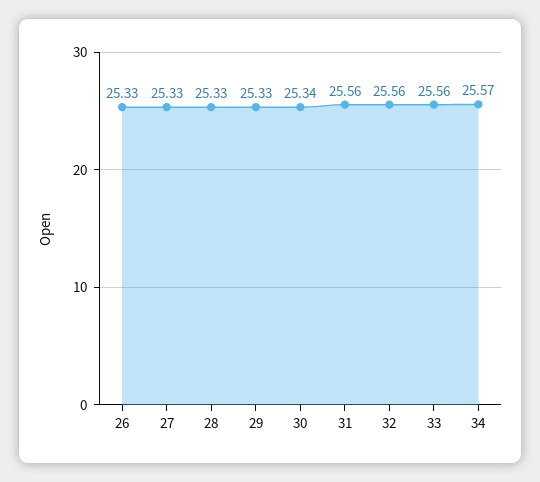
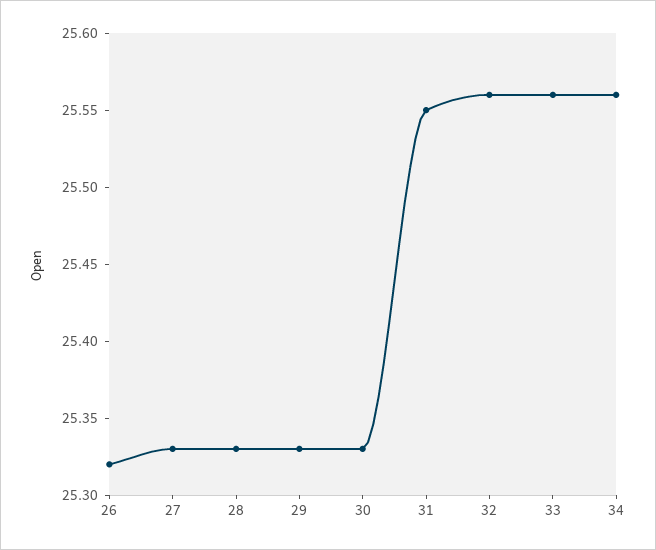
26: 25.33 -> 25.32
30: 25.34 -> 25.33
31: 25.56 -> 25.55
34: 25.57 -> 25.56

